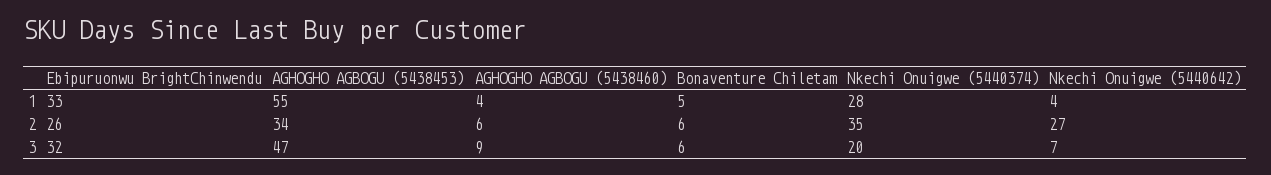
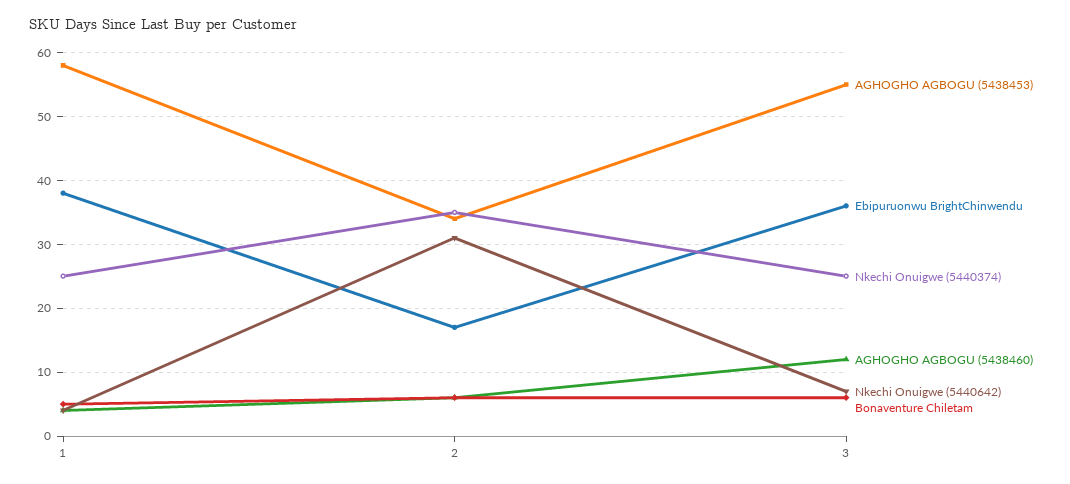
Ebipuruonwu BrightChinwendu, 1: 33 -> 38
AGHOGHO AGBOGU (5438453), 1: 55 -> 58
Nkechi Onuigwe (5440374), 1: 28 -> 25
Ebipuruonwu BrightChinwendu, 2: 26 -> 17
Nkechi Onuigwe (5440642), 2: 27 -> 31
Ebipuruonwu BrightChinwendu, 3: 32 -> 36
AGHOGHO AGBOGU (5438453), 3: 47 -> 55
AGHOGHO AGBOGU (5438460), 3: 9 -> 12
Nkechi Onuigwe (5440374), 3: 20 -> 25

